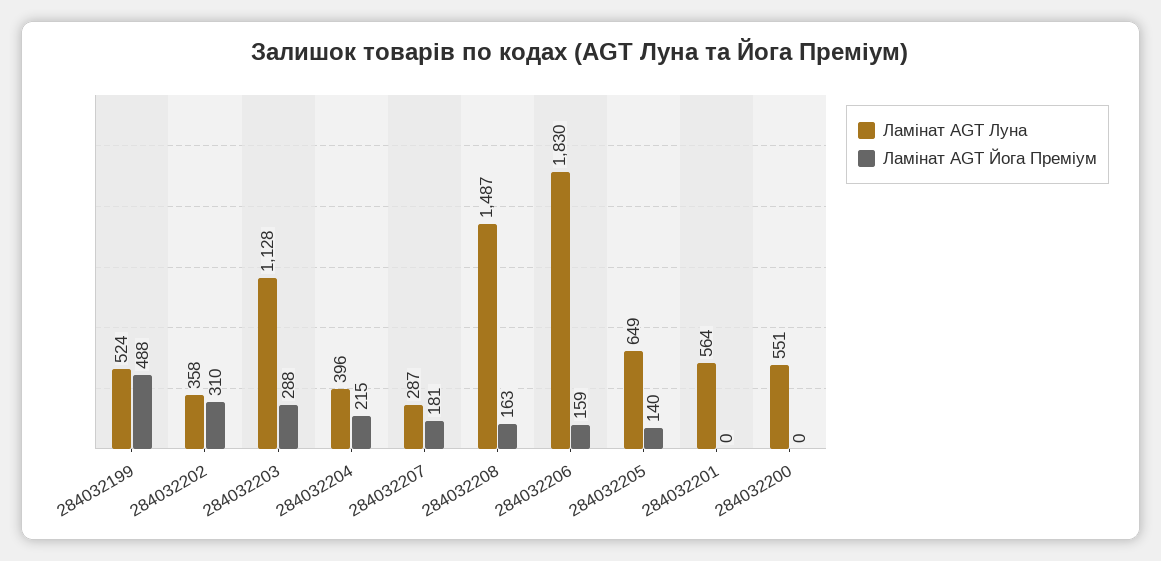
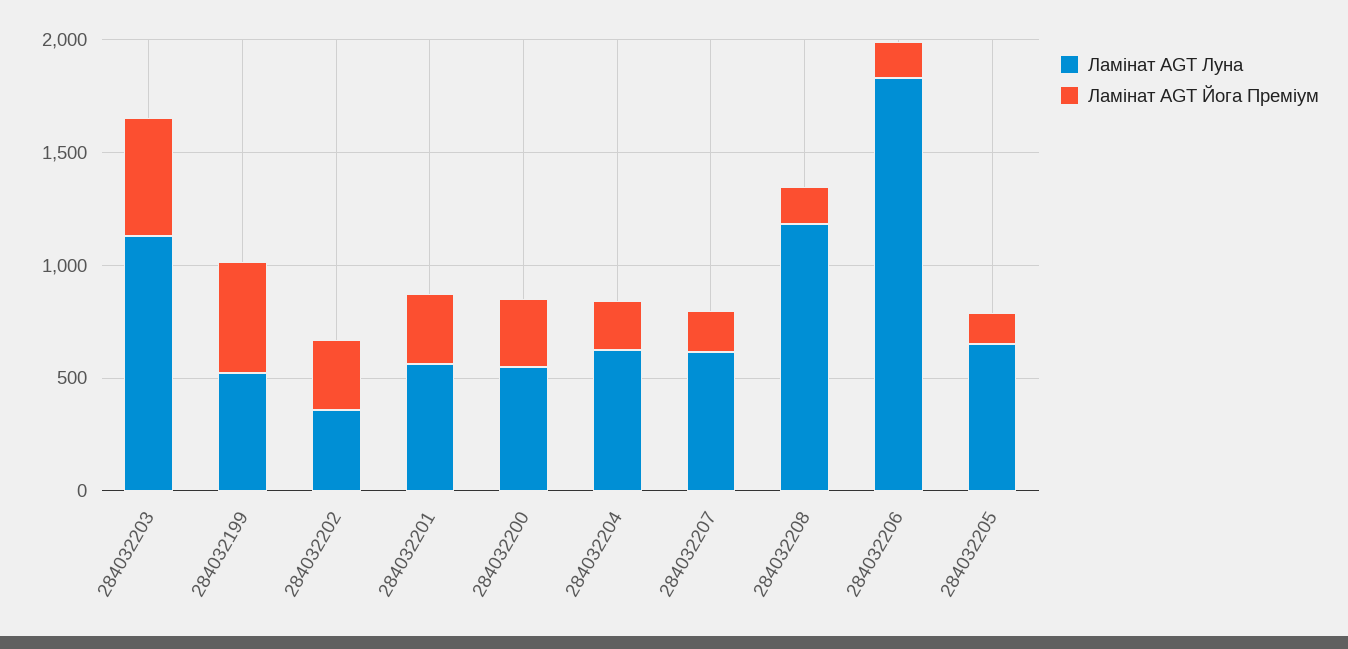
Ламінат AGT Йога Преміум, 284032203: 288 -> 500
Ламінат AGT Луна, 284032204: 396 -> 600
Ламінат AGT Луна, 284032207: 287 -> 600
Ламінат AGT Луна, 284032208: 1487 -> 1200
Ламінат AGT Йога Преміум, 284032201: 0 -> 300
Ламінат AGT Йога Преміум, 284032200: 0 -> 300

